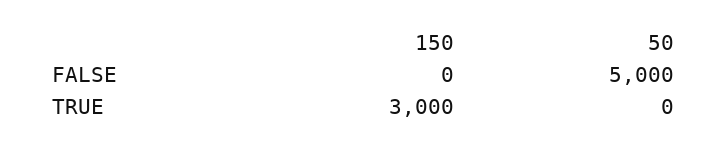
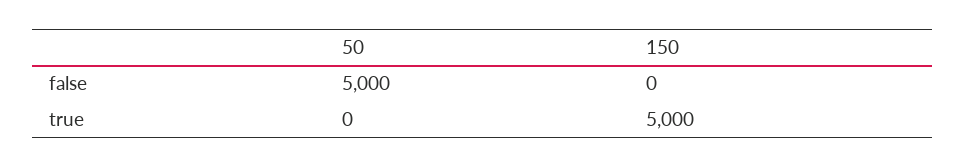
150, TRUE: 3000 -> 5000

